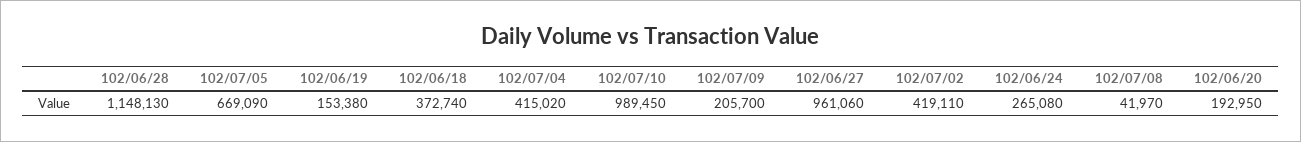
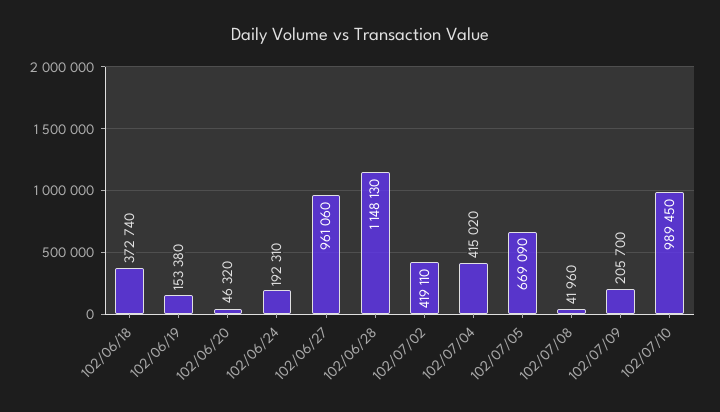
102/06/24: 265080 -> 192310
102/07/08: 41970 -> 41960
102/06/20: 192950 -> 46320

